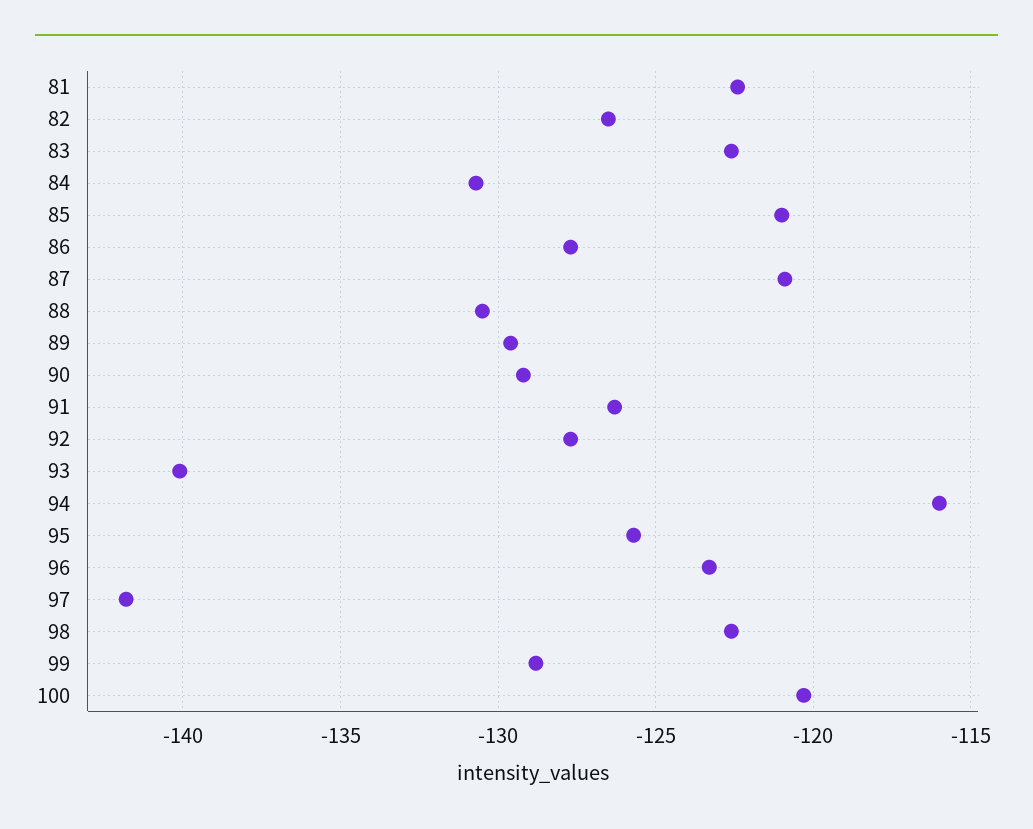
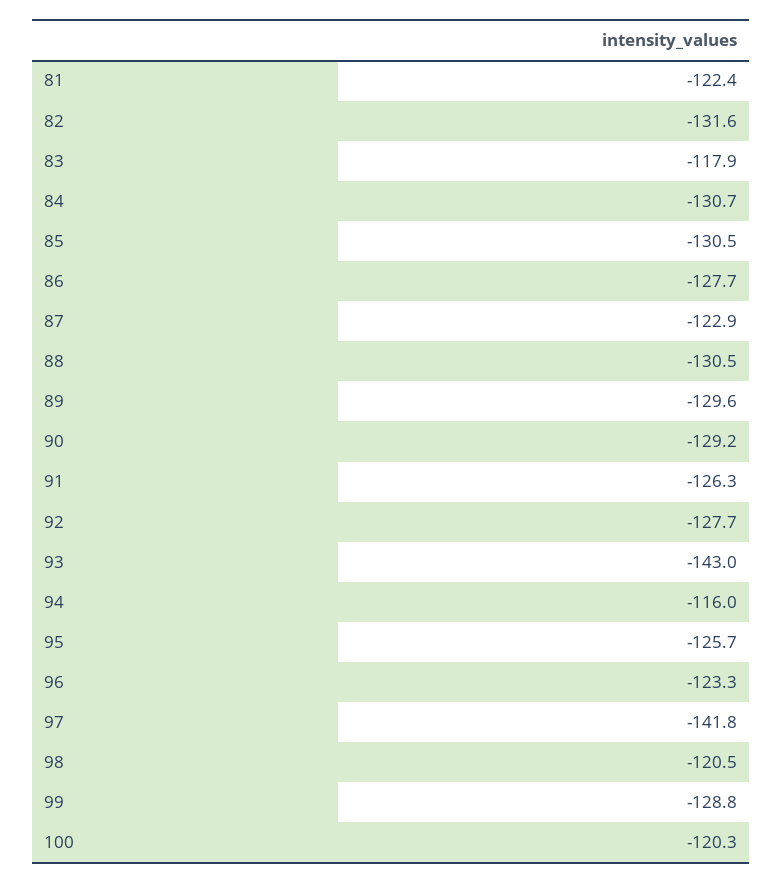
82: -126.5 -> -131.6
83: -122.5 -> -117.9
85: -121 -> -130.5
87: -121 -> -122.9
93: -140 -> -143
98: -122.5 -> -120.5

